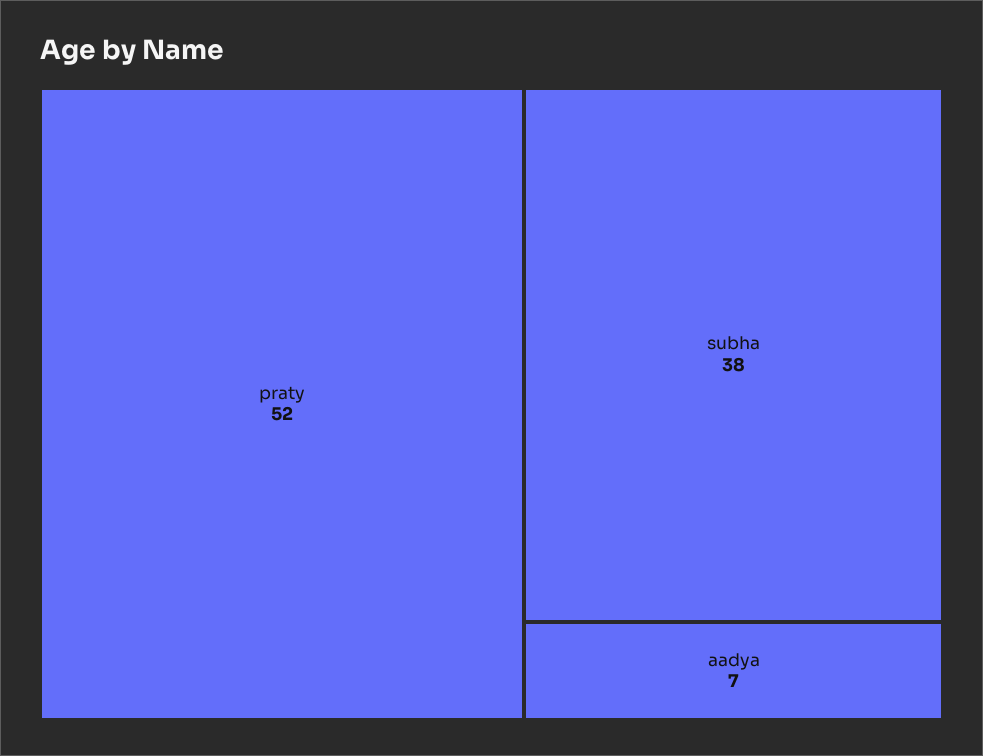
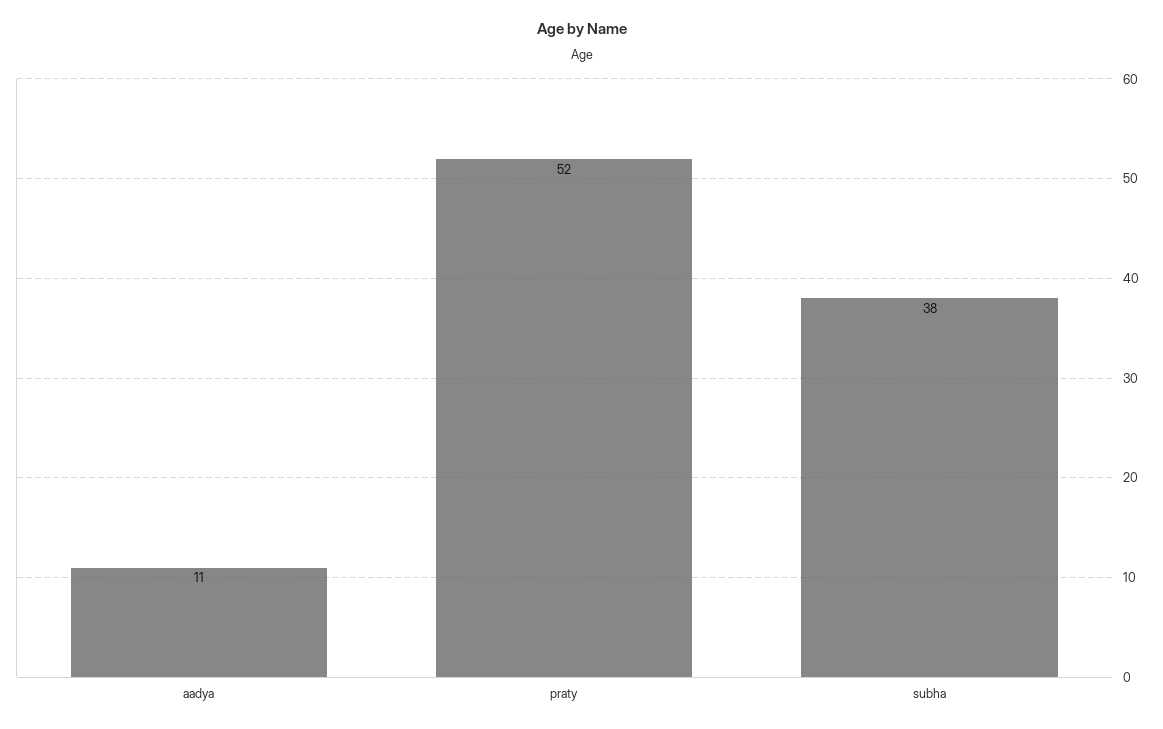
aadya: 7 -> 11

